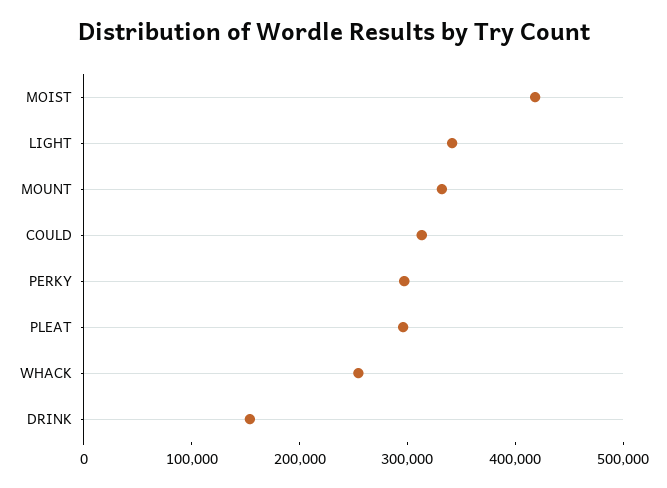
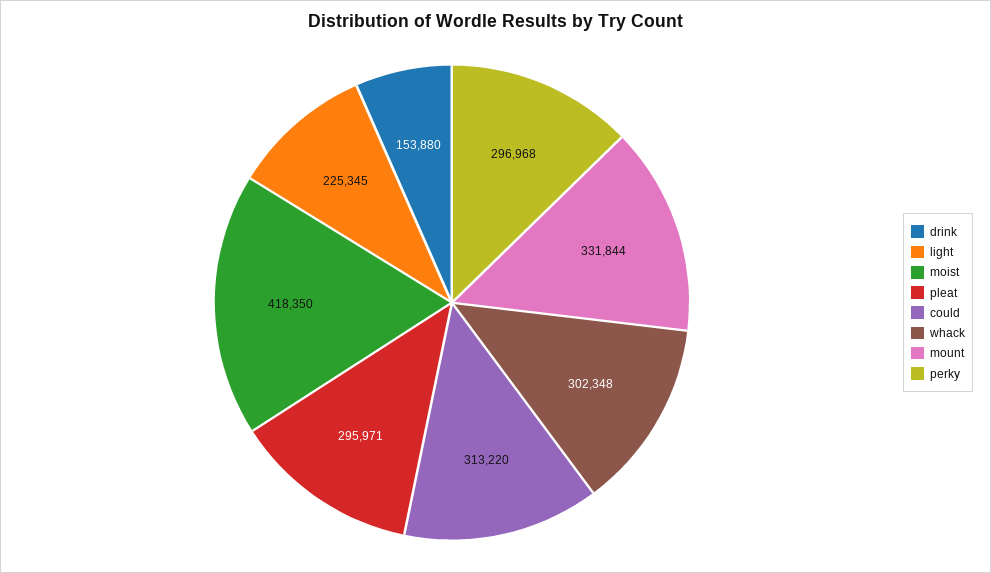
LIGHT: 340000 -> 225345
WHACK: 260000 -> 302348

